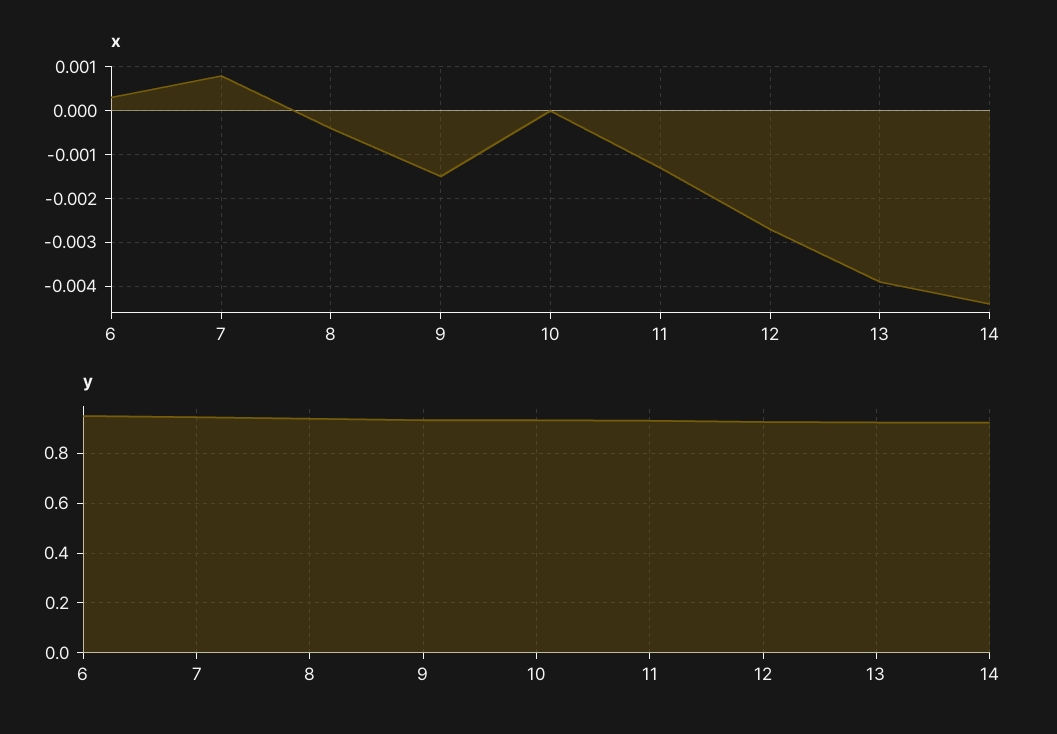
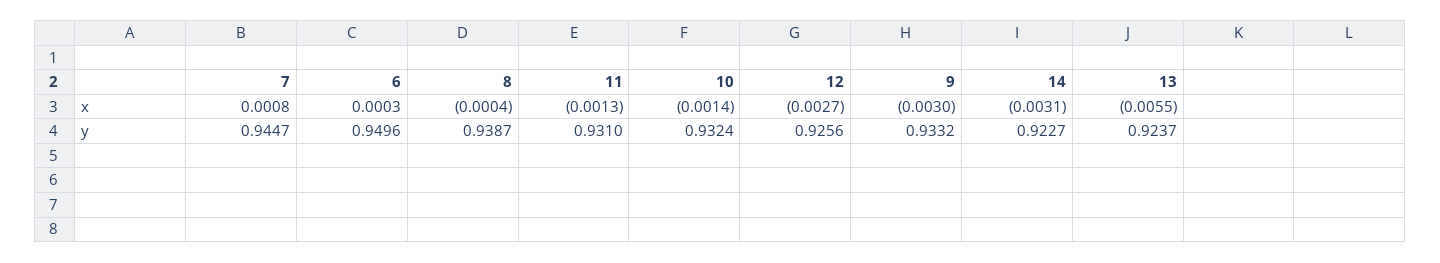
x, 9: -0.0015 -> -0.003
x, 10: 0 -> -0.0014
x, 13: -0.004 -> -0.0055
x, 14: -0.0045 -> -0.0031

